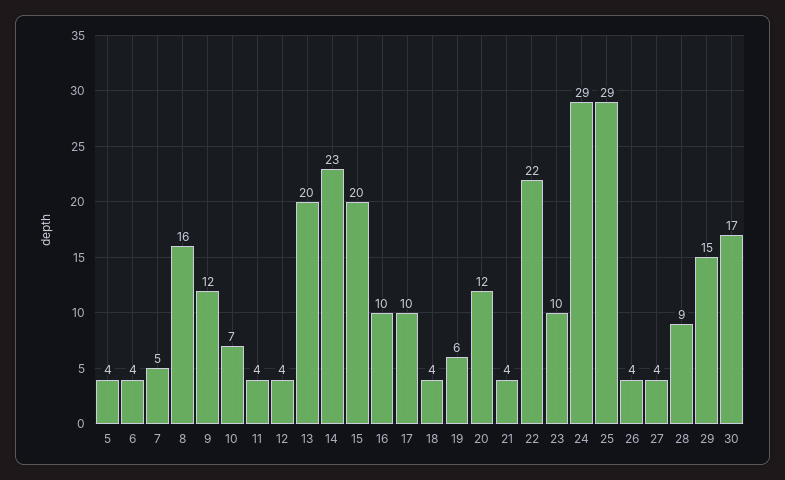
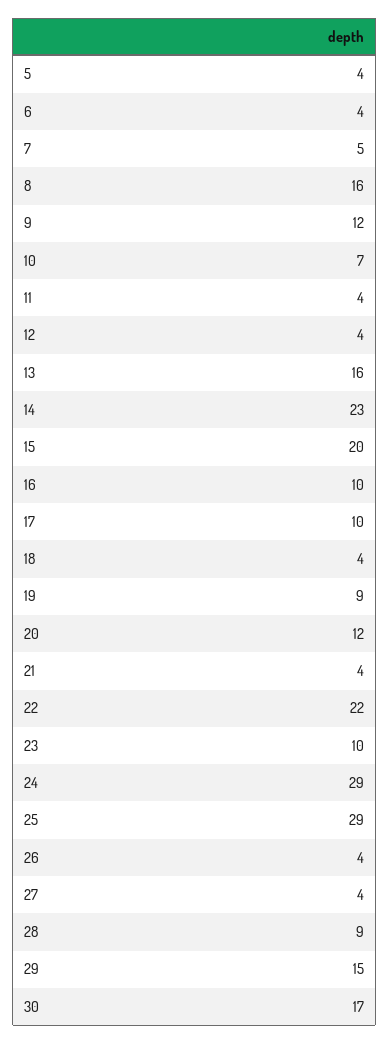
13: 20 -> 16
19: 6 -> 9

